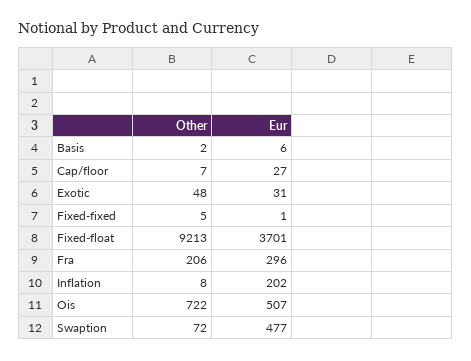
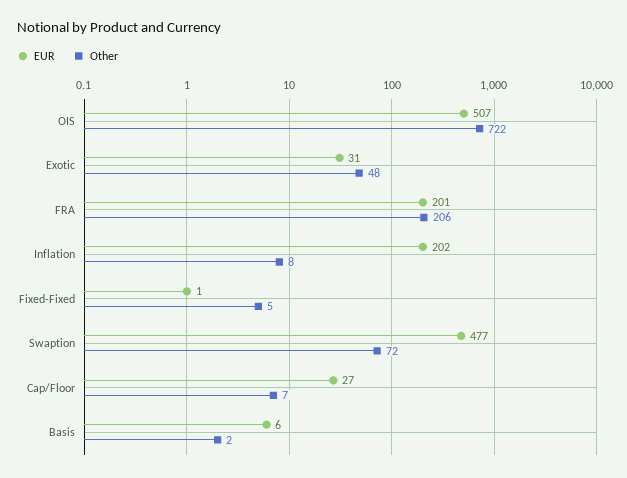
Other, Fixed-float: 9213 -> none
Eur, Fixed-float: 3701 -> none
Eur, Fra: 296 -> 201

